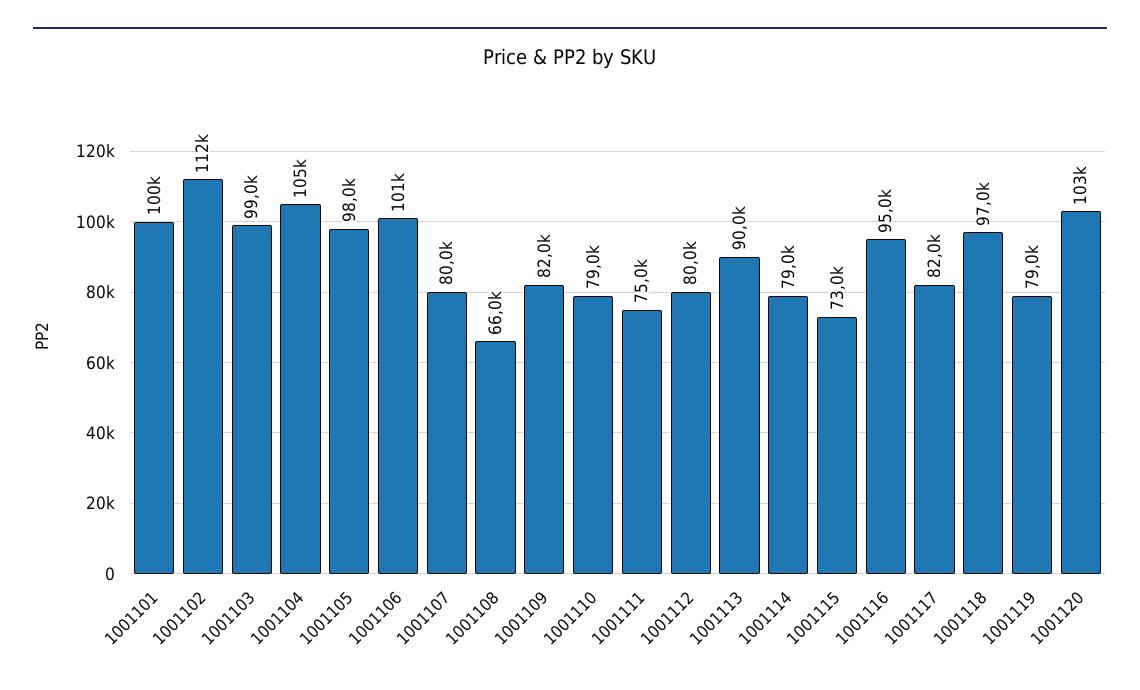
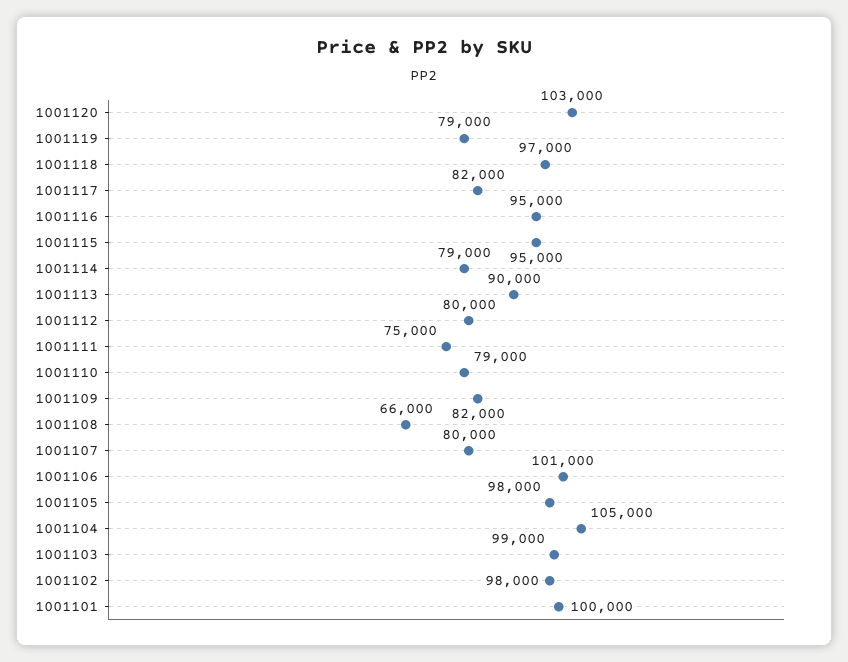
1001102: 112000 -> 98000
1001115: 73000 -> 95000

